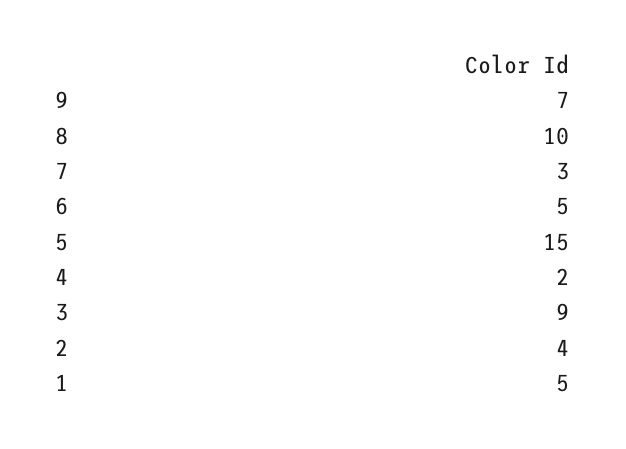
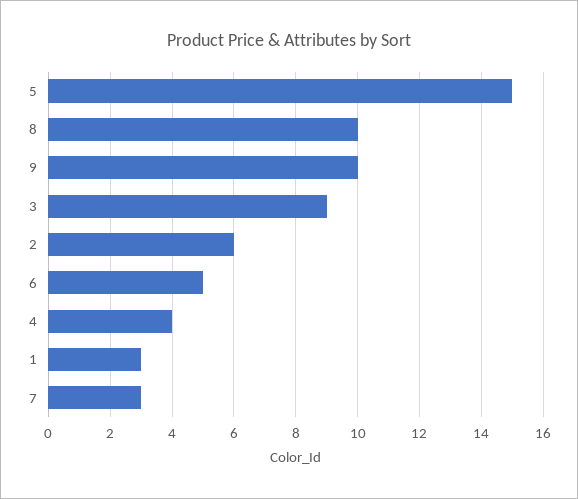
9: 7 -> 10
4: 2 -> 4
2: 4 -> 6
1: 5 -> 3

